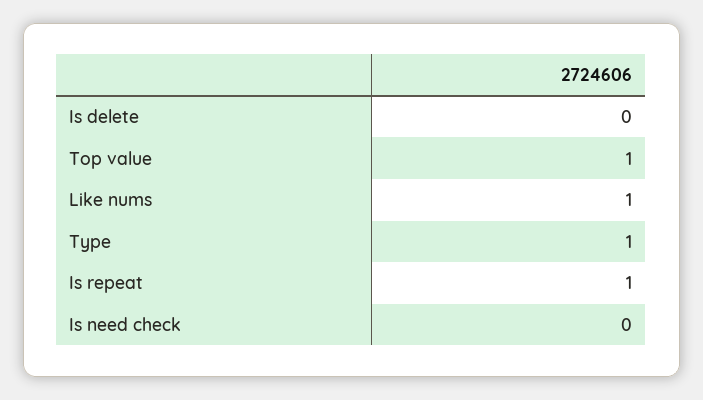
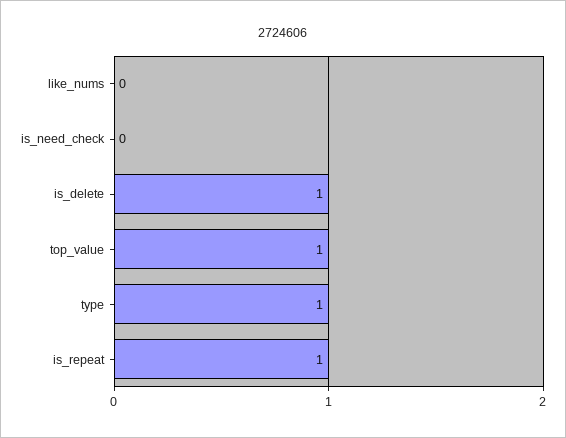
Is delete: 0 -> 1
Like nums: 1 -> 0

